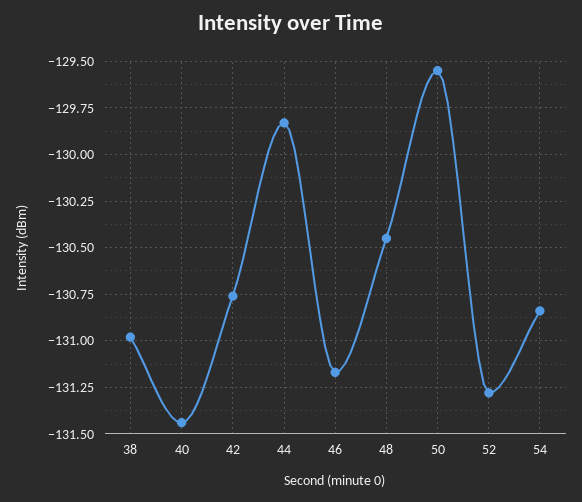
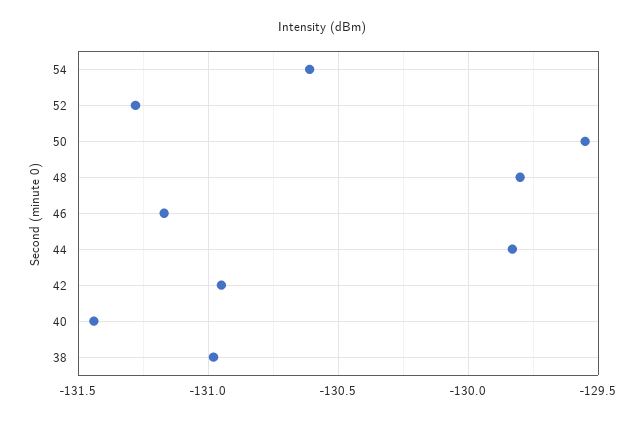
42: -130.75 -> -130.95
48: -130.45 -> -129.8
54: -130.85 -> -130.6

